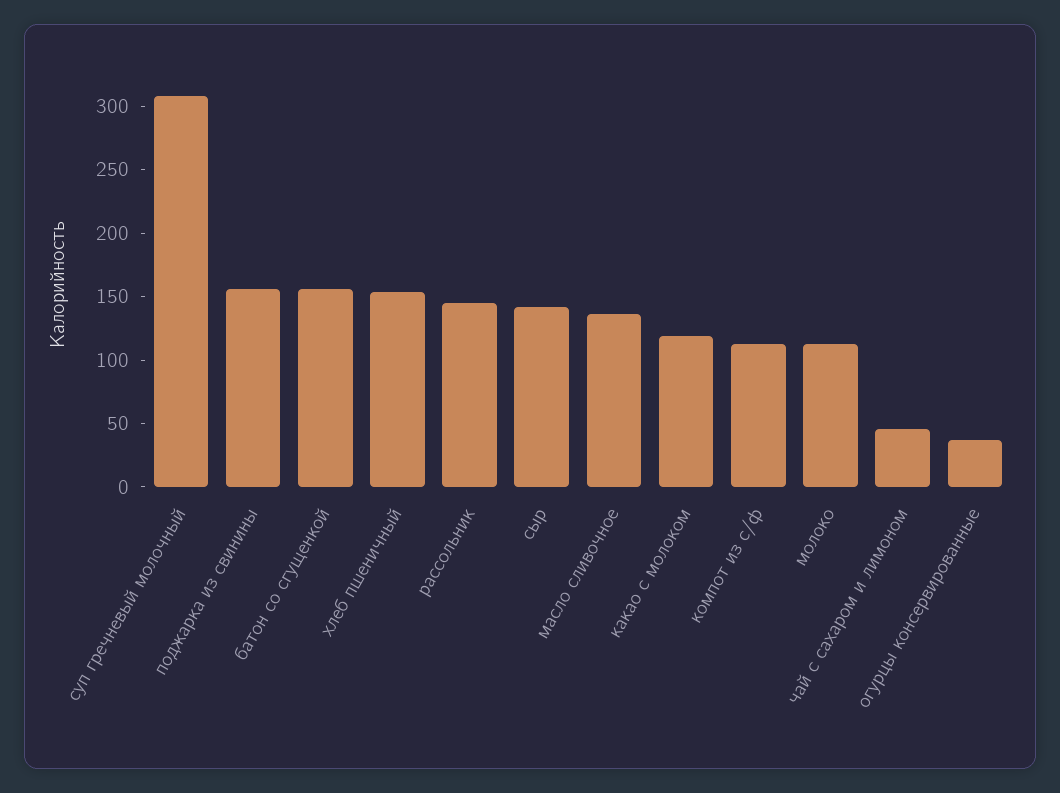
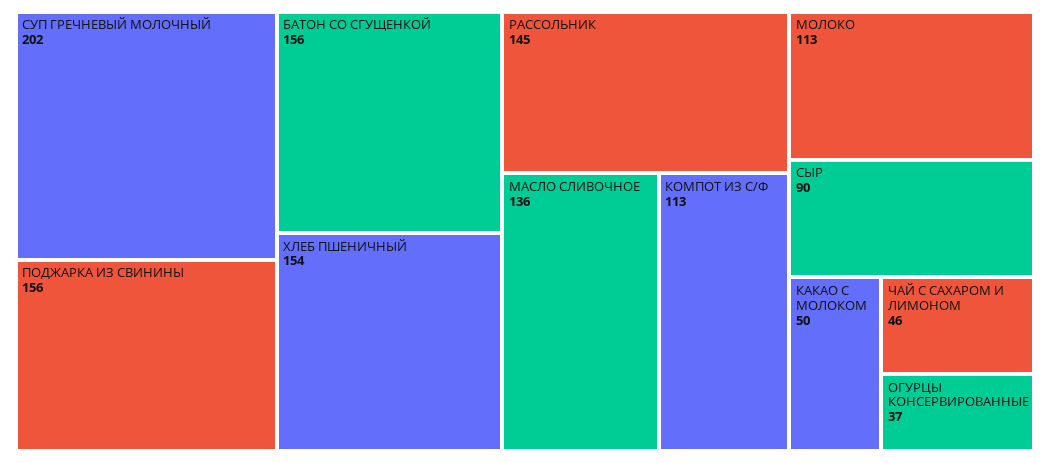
суп гречневый молочный: 310 -> 202
сыр: 140 -> 90
какао с молоком: 120 -> 50

